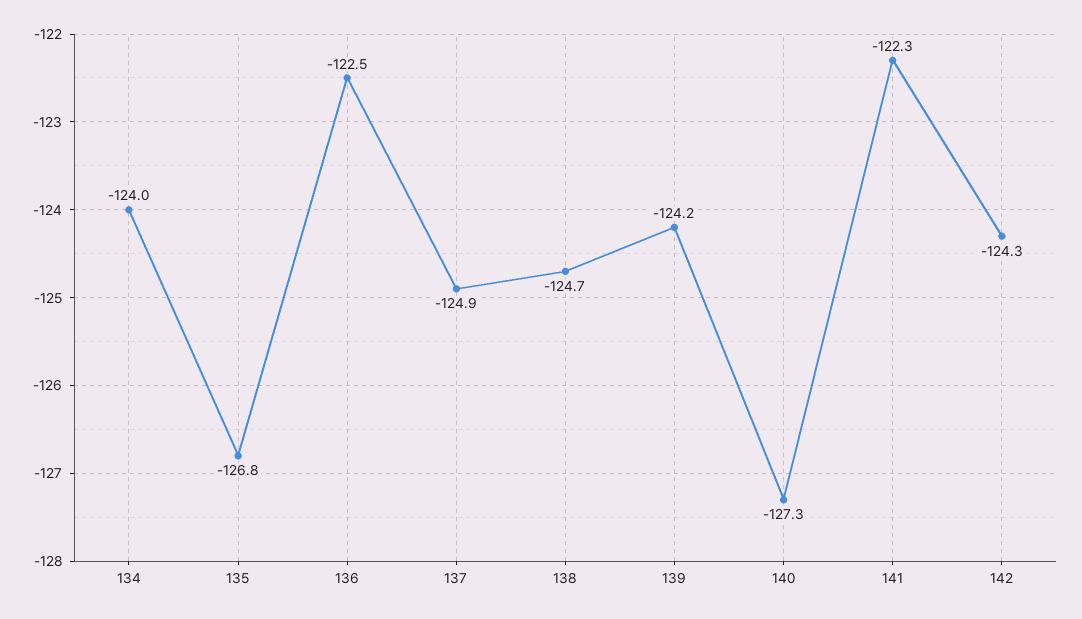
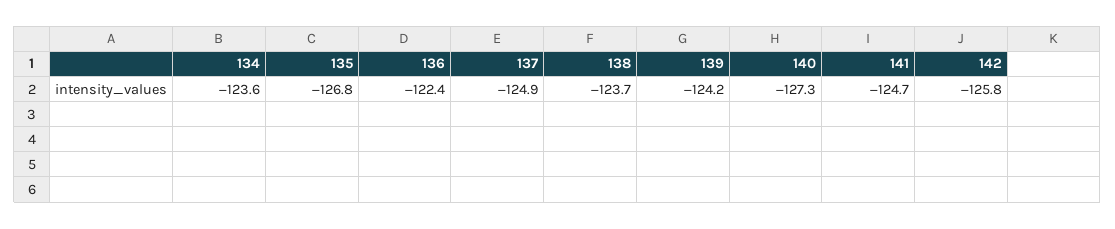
134: -124 -> -123.6
136: -122.5 -> -122.4
138: -124.7 -> -123.7
141: -122.3 -> -124.7
142: -124.3 -> -125.8

